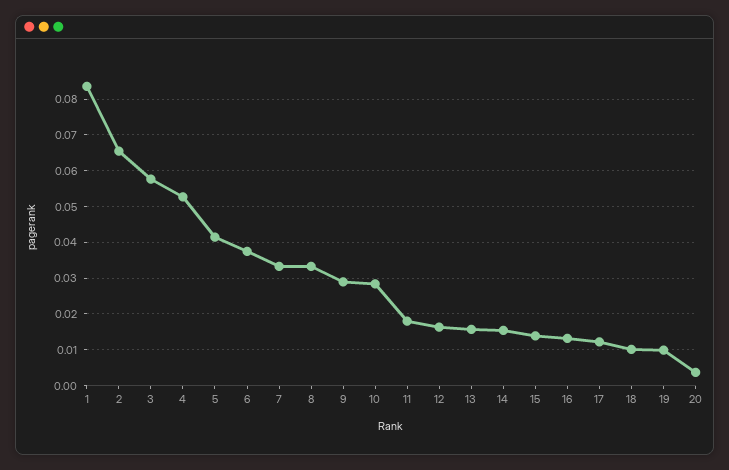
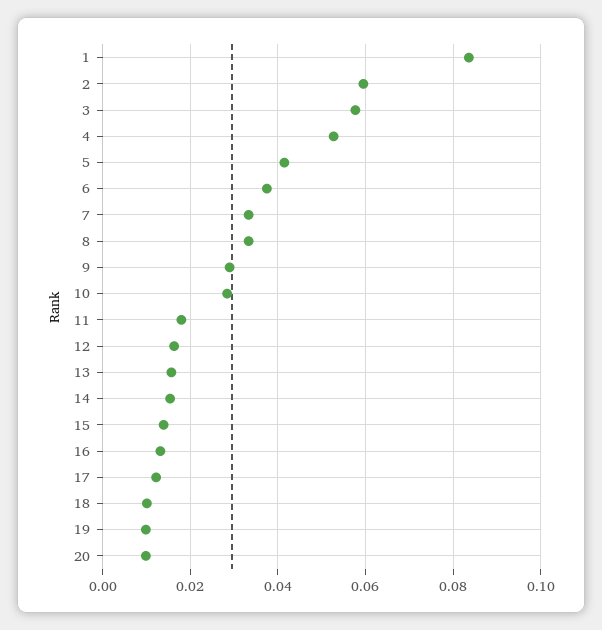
2: 0.066 -> 0.06
20: 0.004 -> 0.01

